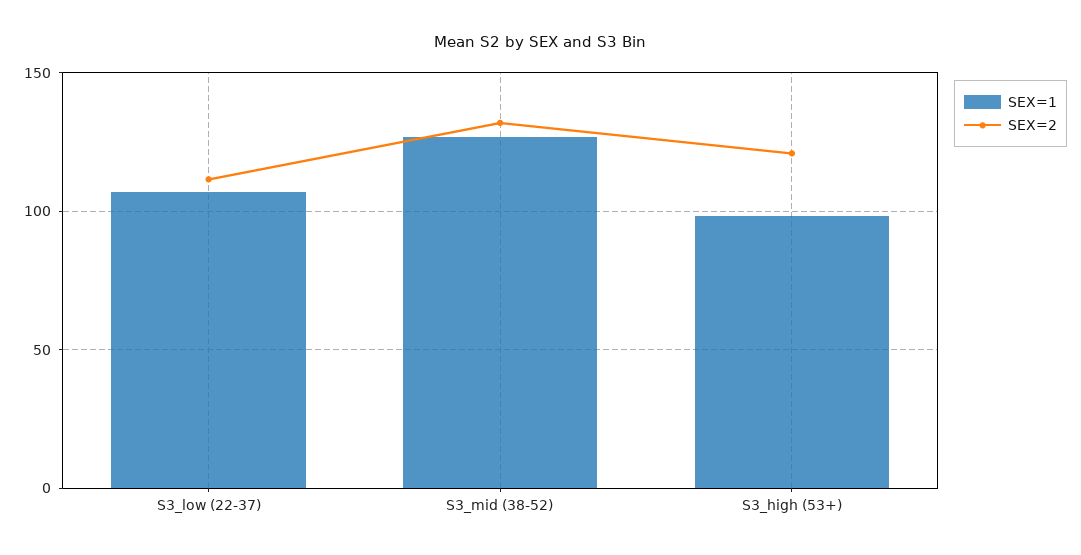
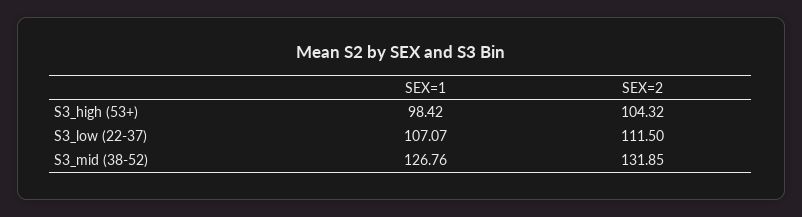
SEX=2, S3_high (53+): 120 -> 104.32

